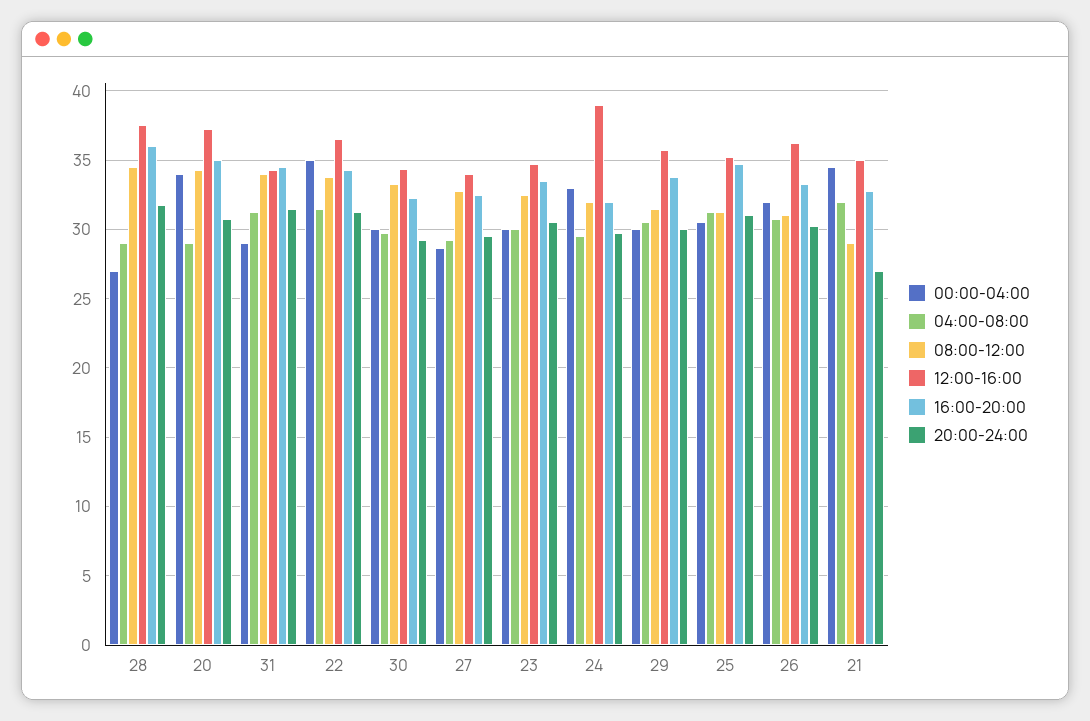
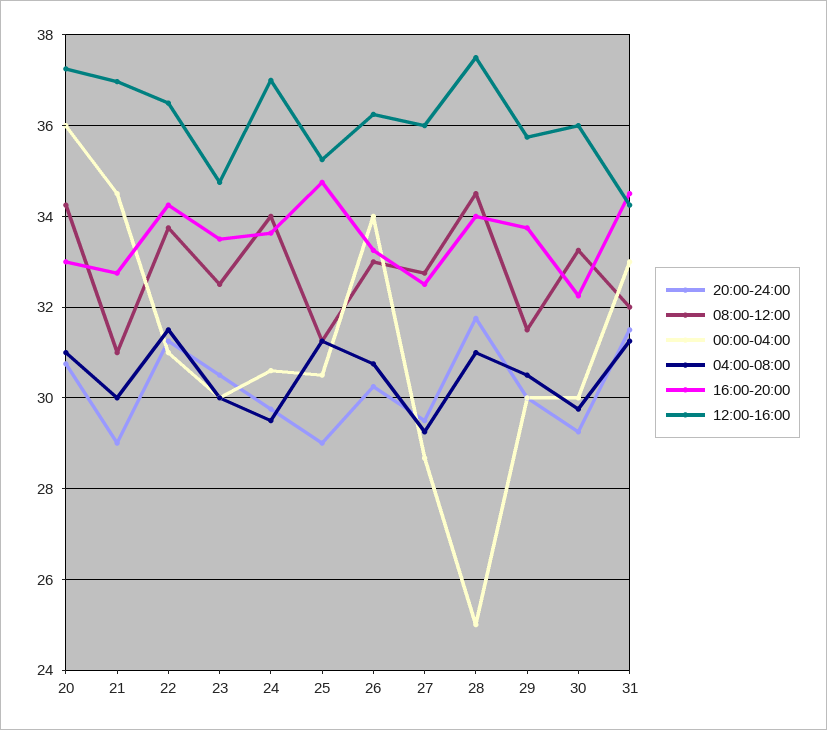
00:00-04:00, 28: 27 -> 25
04:00-08:00, 28: 29 -> 31
16:00-20:00, 28: 36 -> 34
00:00-04:00, 20: 34 -> 36
04:00-08:00, 20: 29 -> 31
16:00-20:00, 20: 35 -> 33
00:00-04:00, 31: 29 -> 33
08:00-12:00, 31: 34 -> 32
00:00-04:00, 22: 35 -> 31
12:00-16:00, 30: 34.5 -> 36
12:00-16:00, 27: 34 -> 36
00:00-04:00, 24: 33 -> 30.6
08:00-12:00, 24: 32 -> 34
12:00-16:00, 24: 39 -> 37
16:00-20:00, 24: 32 -> 33.6
20:00-24:00, 25: 31 -> 29
00:00-04:00, 26: 32 -> 34
08:00-12:00, 26: 31 -> 33
04:00-08:00, 21: 32 -> 30
08:00-12:00, 21: 29 -> 31
12:00-16:00, 21: 35 -> 37
20:00-24:00, 21: 27 -> 29

